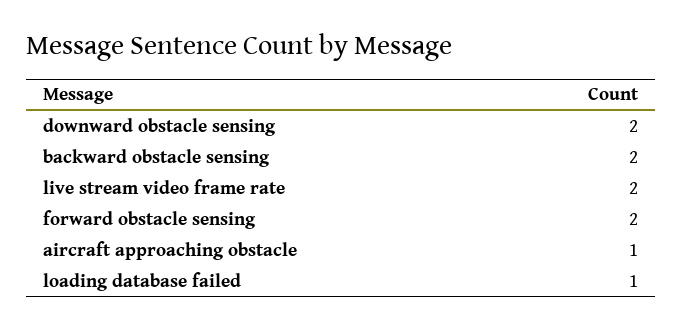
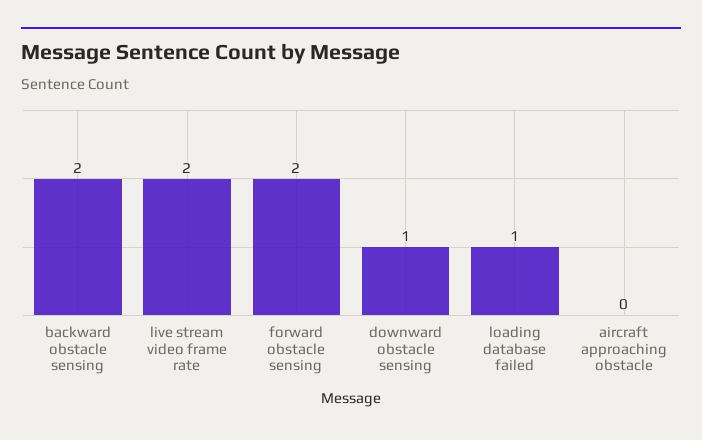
downward obstacle sensing: 2 -> 1
aircraft approaching obstacle: 1 -> 0

